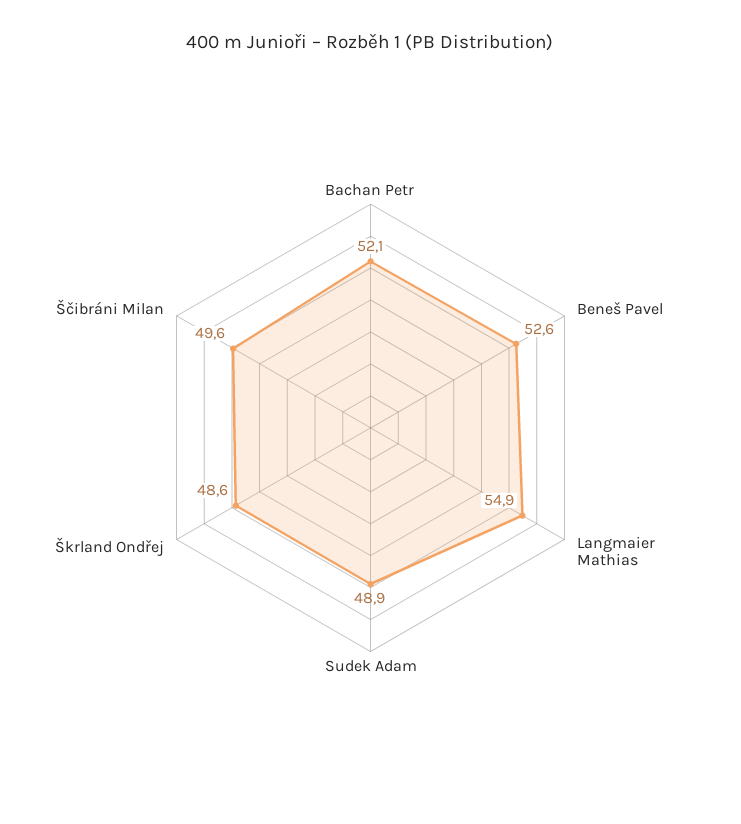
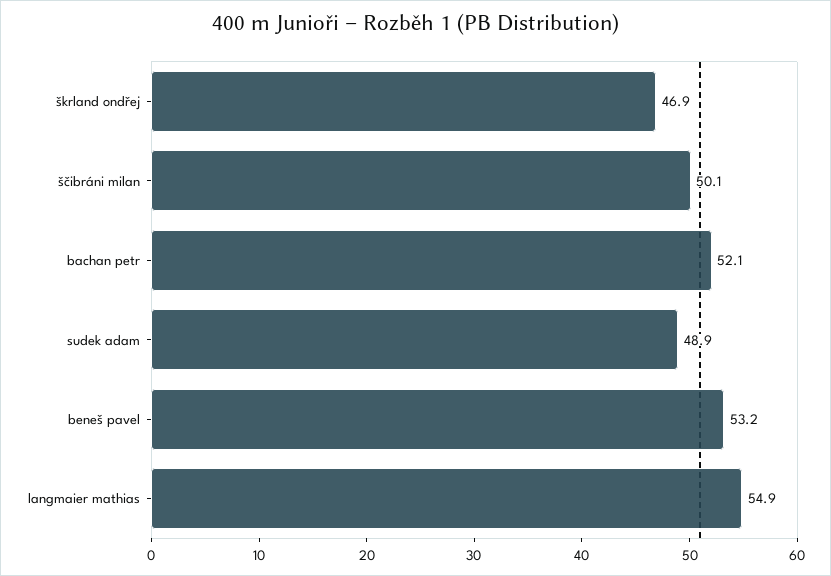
Beneš Pavel: 52.6 -> 53.2
Škrland Ondřej: 48.6 -> 46.9
Ščibráni Milan: 49.6 -> 50.1

